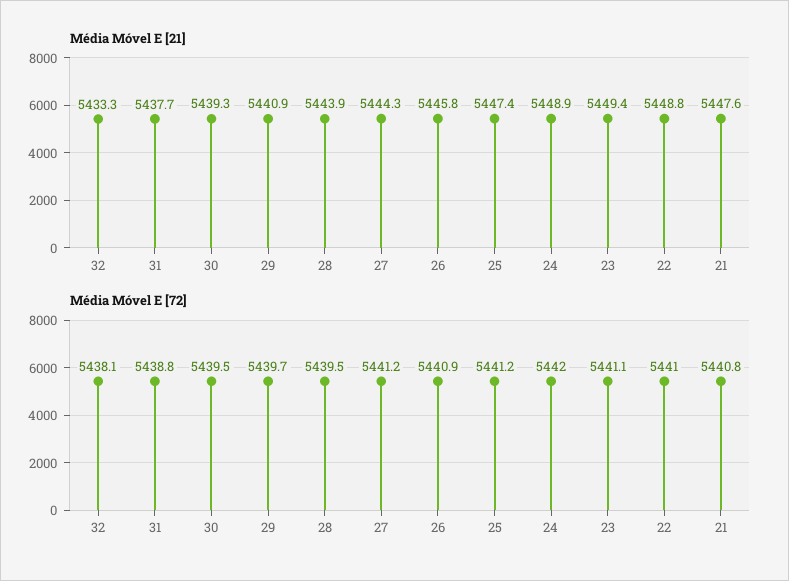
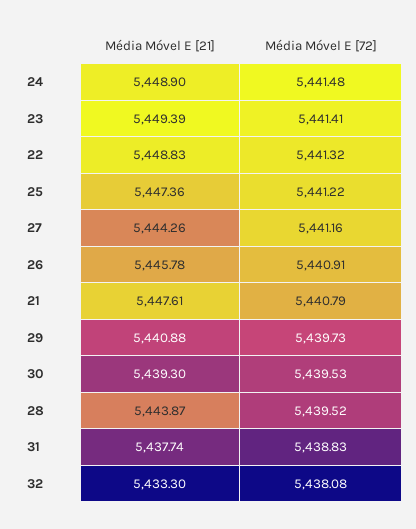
Média Móvel E [72], 24: 5442 -> 5441.48
Média Móvel E [72], 23: 5441.1 -> 5441.41
Média Móvel E [72], 22: 5441 -> 5441.32

